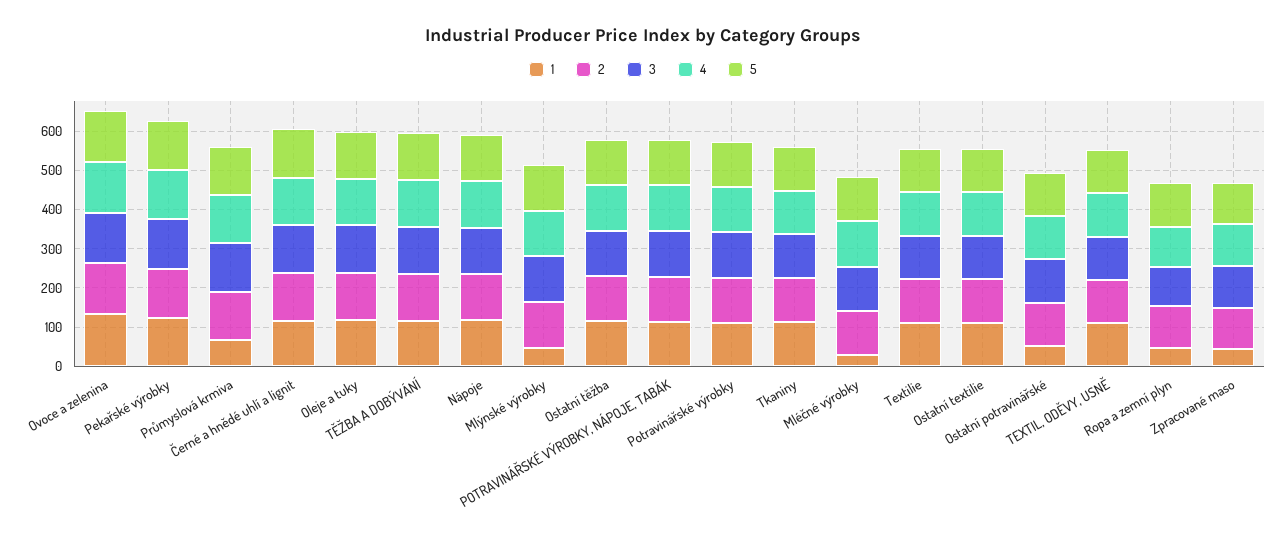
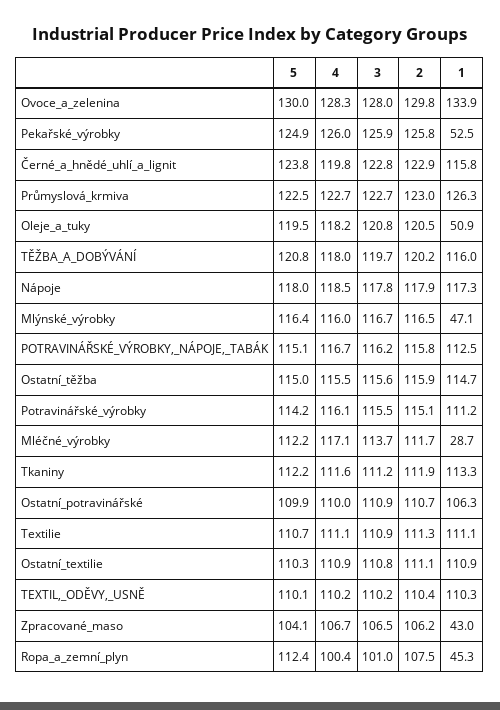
1, Pekařské výrobky: 125 -> 52.5
1, Průmyslová krmiva: 75 -> 126.3
1, Oleje a tuky: 125 -> 50.9
1, Ostatní potravinářské: 50 -> 106.3

